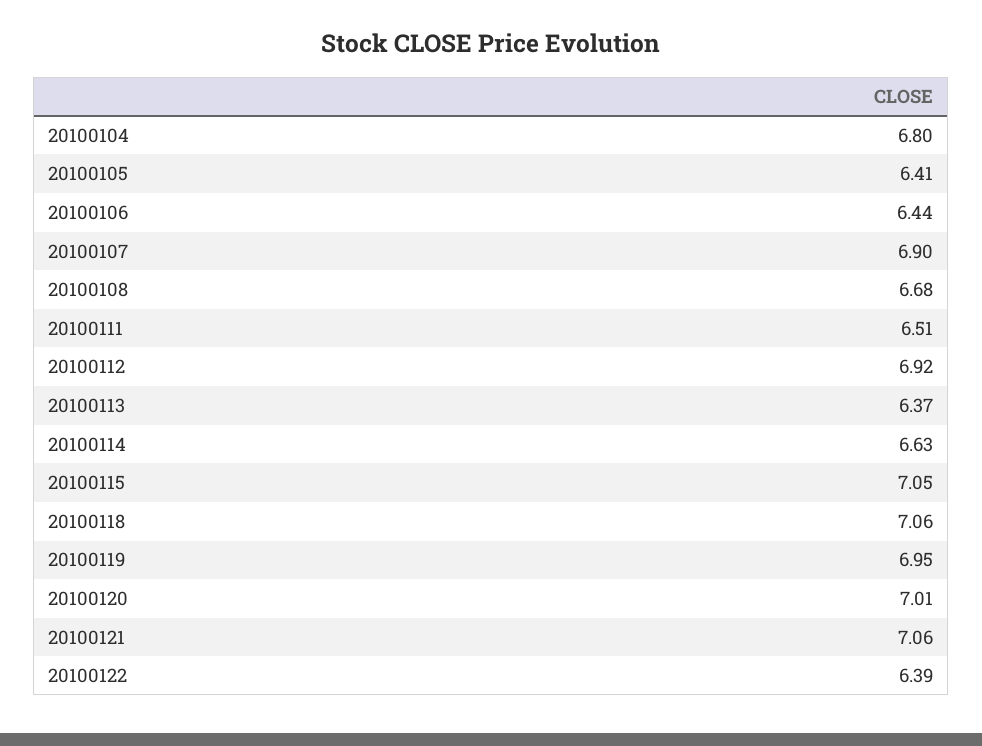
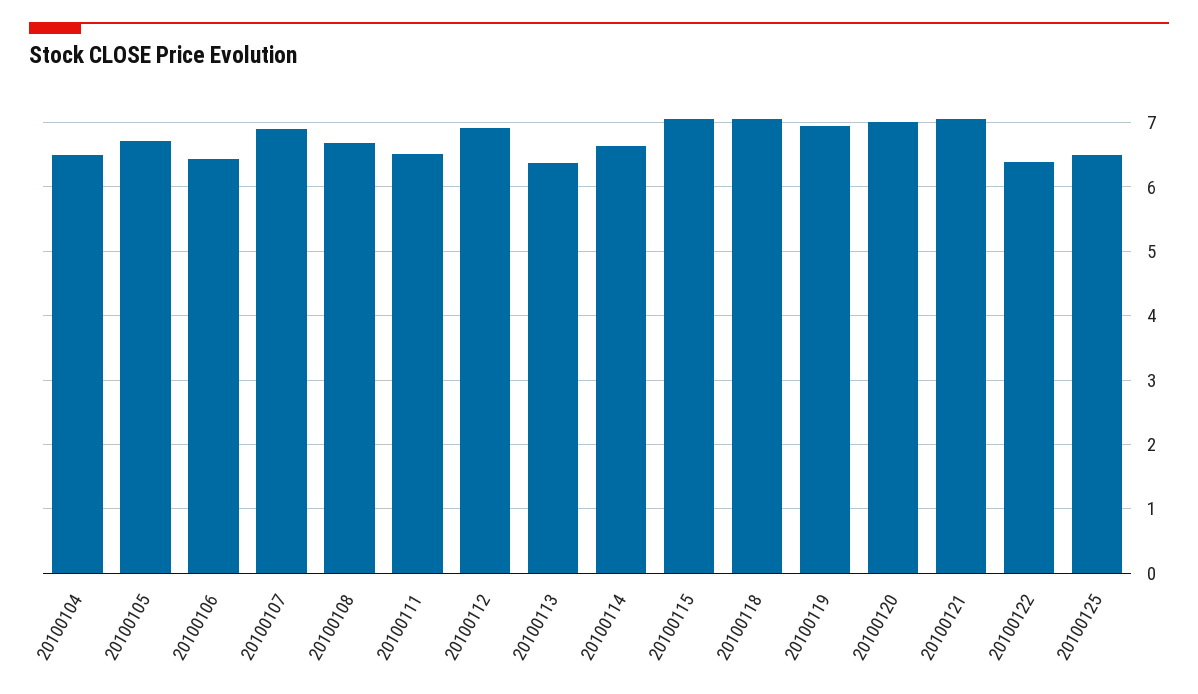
20100104: 6.8 -> 6.5
20100105: 6.41 -> 6.7
20100125: none -> 6.5

